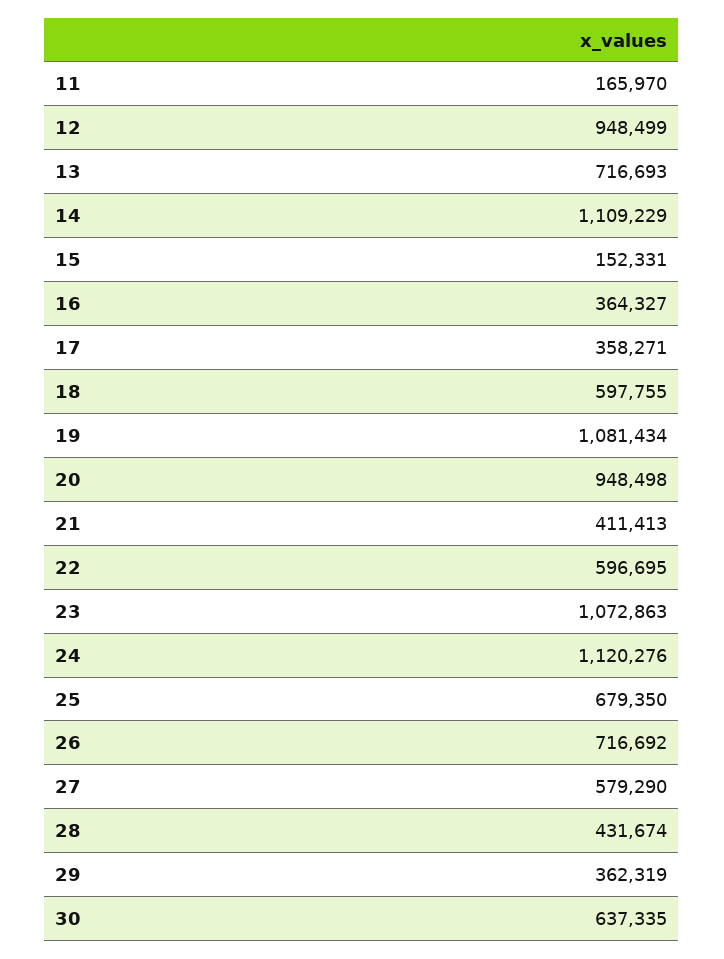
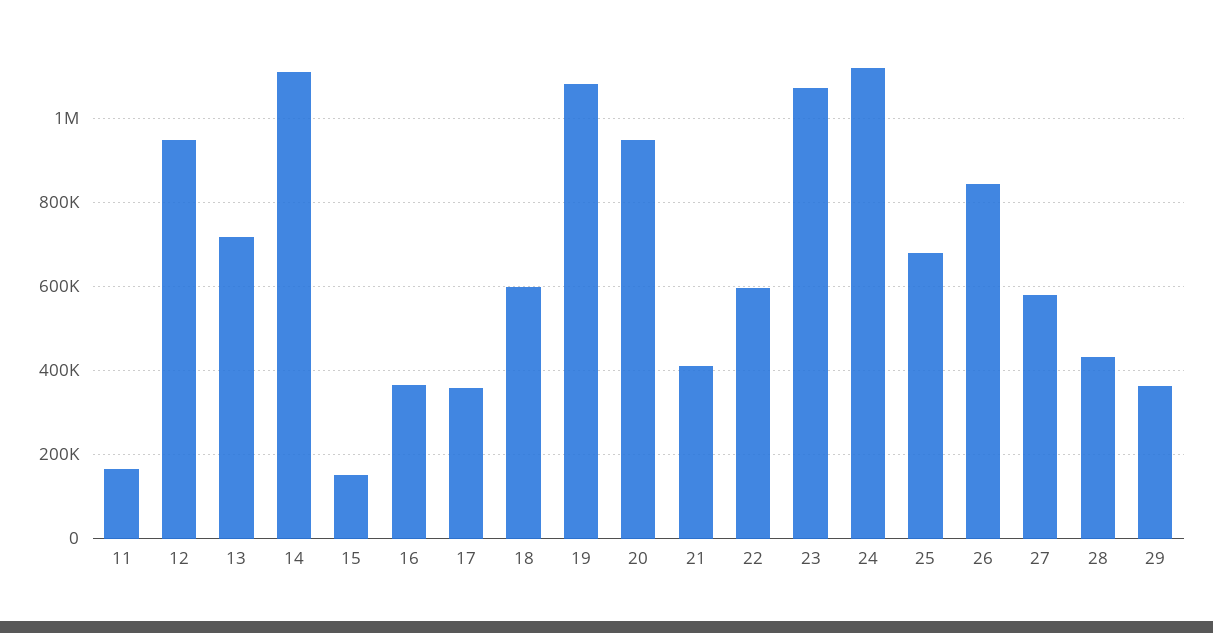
26: 716692 -> 840000
30: 637335 -> none

